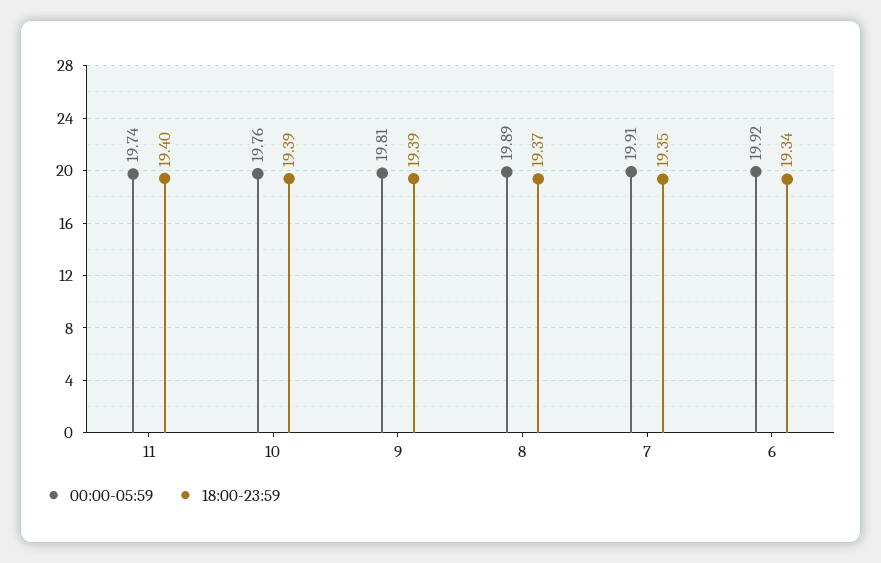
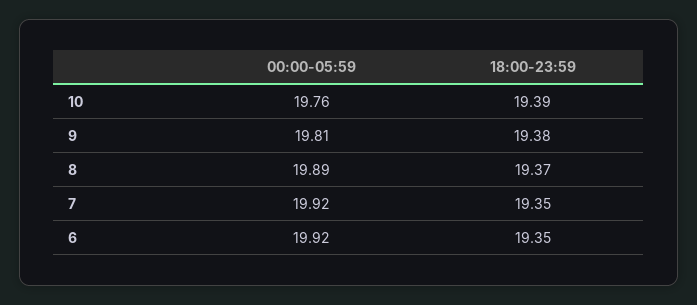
00:00-05:59, 11: 19.74 -> none
18:00-23:59, 11: 19.4 -> none
18:00-23:59, 9: 19.39 -> 19.38
00:00-05:59, 7: 19.91 -> 19.92
18:00-23:59, 6: 19.34 -> 19.35

